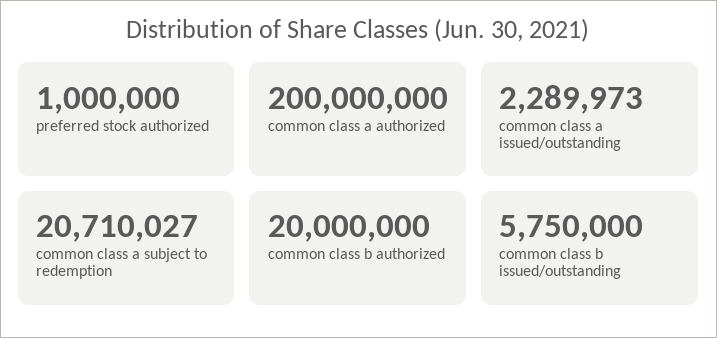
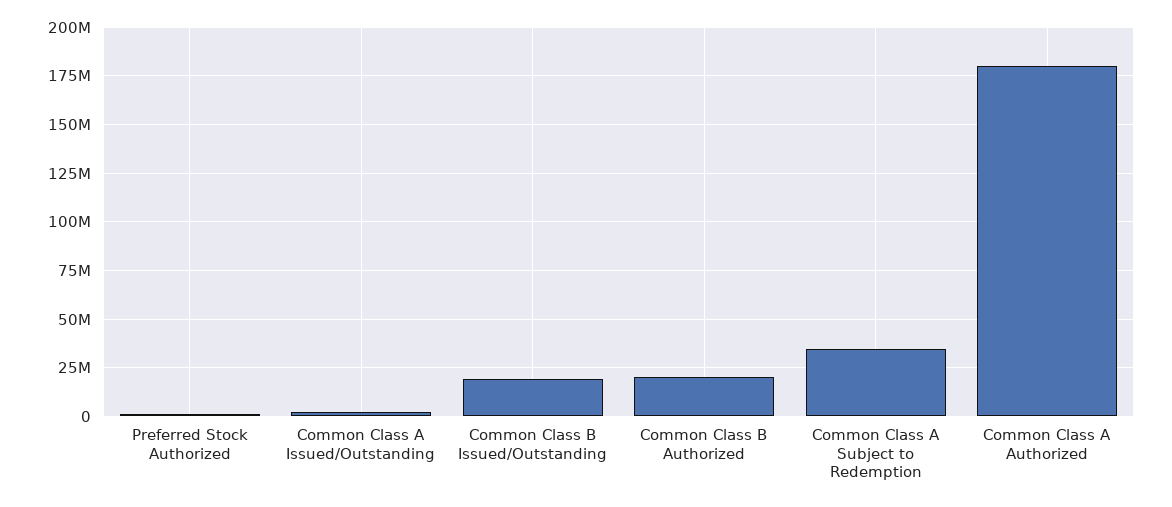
common class a authorized: 200000000 -> 180000000
common class a subject to redemption: 20710027 -> 35000000
common class b issued/outstanding: 5750000 -> 20000000

